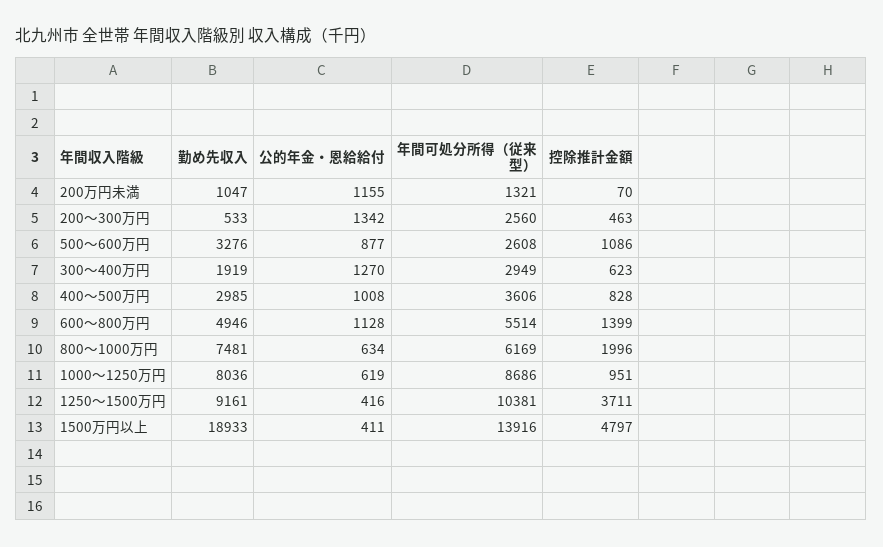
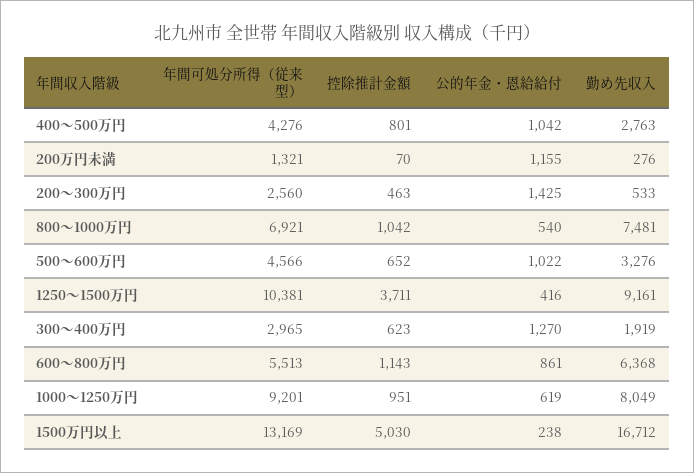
勤め先収入, 200万円未満: 1047 -> 276
公的年金・恩給給付, 200～300万円: 1342 -> 1425
公的年金・恩給給付, 500～600万円: 877 -> 1022
年間可処分所得（従来型）, 500～600万円: 2608 -> 4566
控除推計金額, 500～600万円: 1086 -> 652
年間可処分所得（従来型）, 300～400万円: 2949 -> 2965
勤め先収入, 400～500万円: 2985 -> 2763
公的年金・恩給給付, 400～500万円: 1008 -> 1042
年間可処分所得（従来型）, 400～500万円: 3606 -> 4276
控除推計金額, 400～500万円: 828 -> 801
勤め先収入, 600～800万円: 4946 -> 6368
公的年金・恩給給付, 600～800万円: 1128 -> 861
年間可処分所得（従来型）, 600～800万円: 5514 -> 5513
控除推計金額, 600～800万円: 1399 -> 1143
公的年金・恩給給付, 800～1000万円: 634 -> 540
年間可処分所得（従来型）, 800～1000万円: 6169 -> 6921
控除推計金額, 800～1000万円: 1996 -> 1042
勤め先収入, 1000～1250万円: 8036 -> 8049
年間可処分所得（従来型）, 1000～1250万円: 8686 -> 9201
勤め先収入, 1500万円以上: 18933 -> 16712
公的年金・恩給給付, 1500万円以上: 411 -> 238
年間可処分所得（従来型）, 1500万円以上: 13916 -> 13169
控除推計金額, 1500万円以上: 4797 -> 5030

